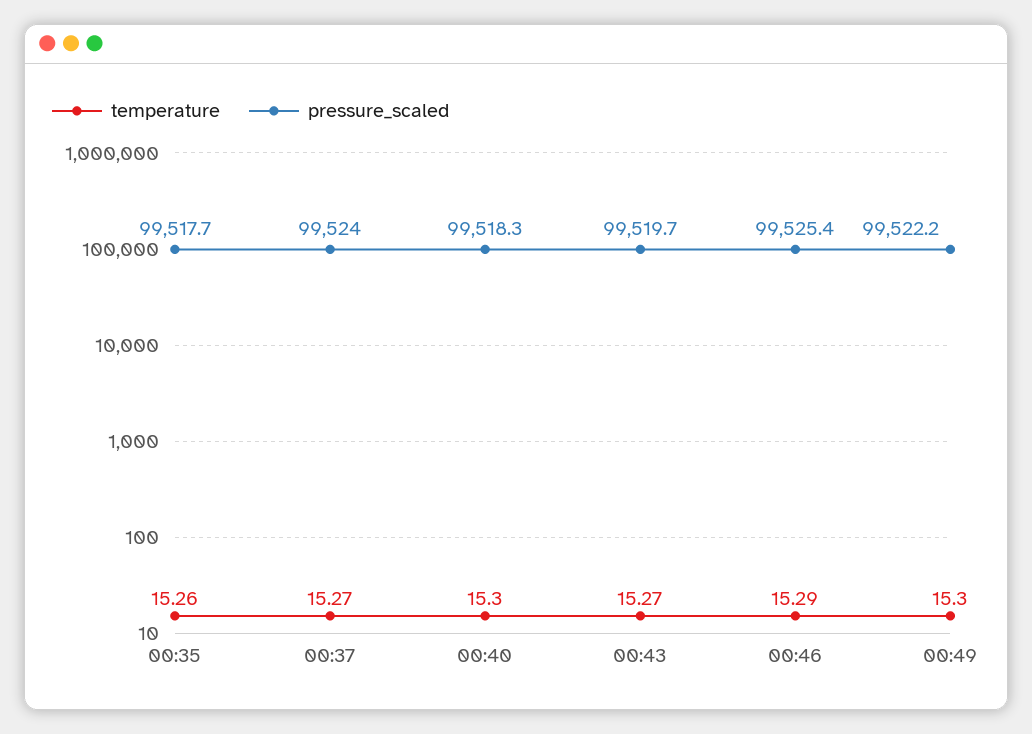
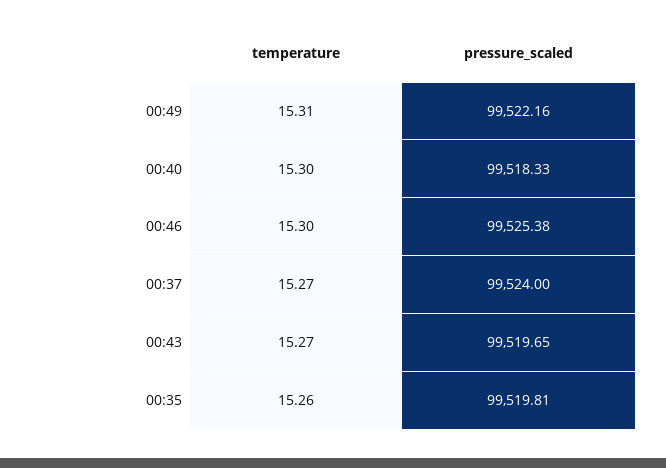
pressure_scaled, 00:35: 99517.7 -> 99519.81
temperature, 00:46: 15.29 -> 15.3
temperature, 00:49: 15.3 -> 15.31

